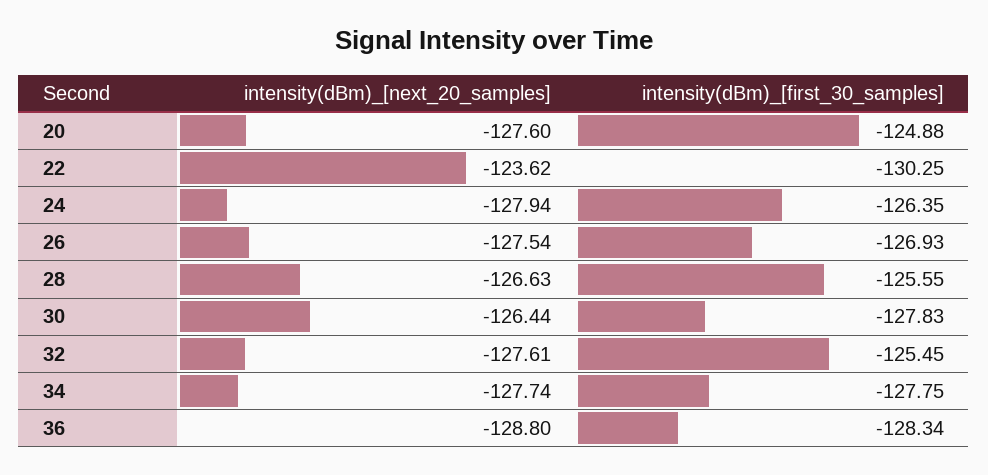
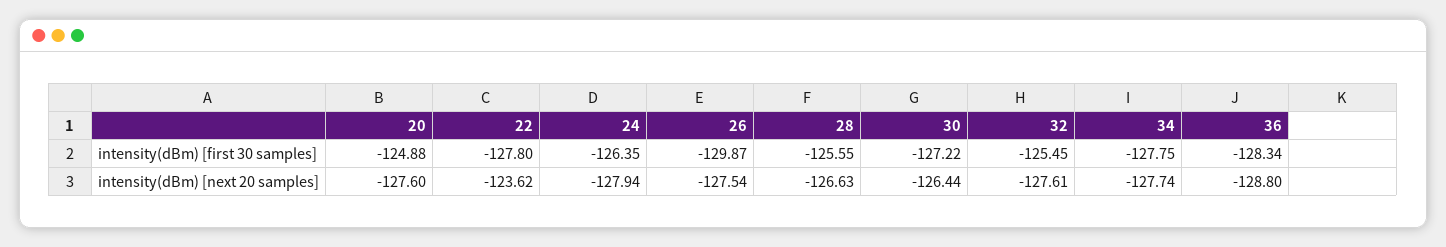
intensity(dBm)_[first_30_samples], 22: -130.25 -> -127.8
intensity(dBm)_[first_30_samples], 26: -126.93 -> -129.87
intensity(dBm)_[first_30_samples], 30: -127.83 -> -127.22

